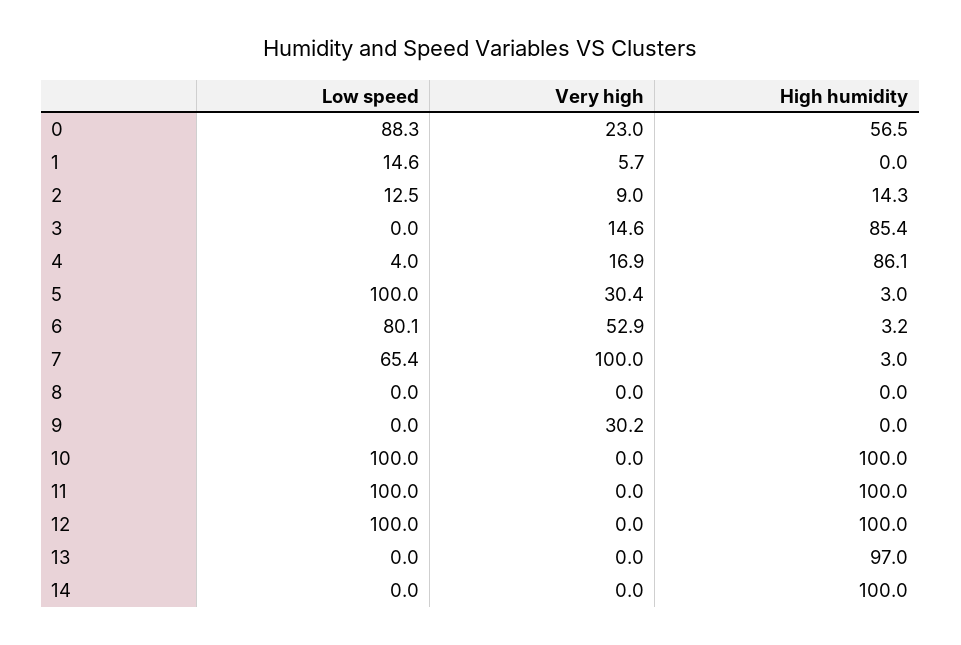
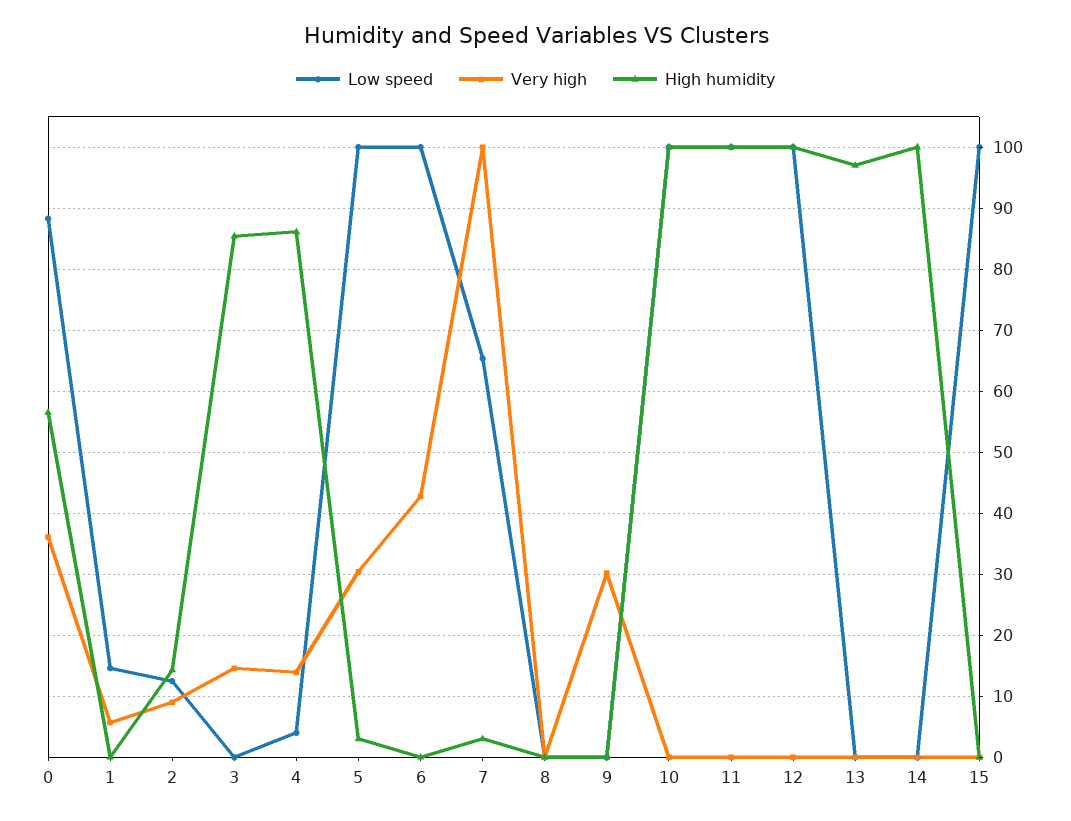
Very high, 0: 23 -> 36
Very high, 4: 16.9 -> 14
Low speed, 6: 80.1 -> 100
Very high, 6: 52.9 -> 43
High humidity, 6: 3.2 -> 0
Low speed, 15: none -> 100
Very high, 15: none -> 0
High humidity, 15: none -> 0

